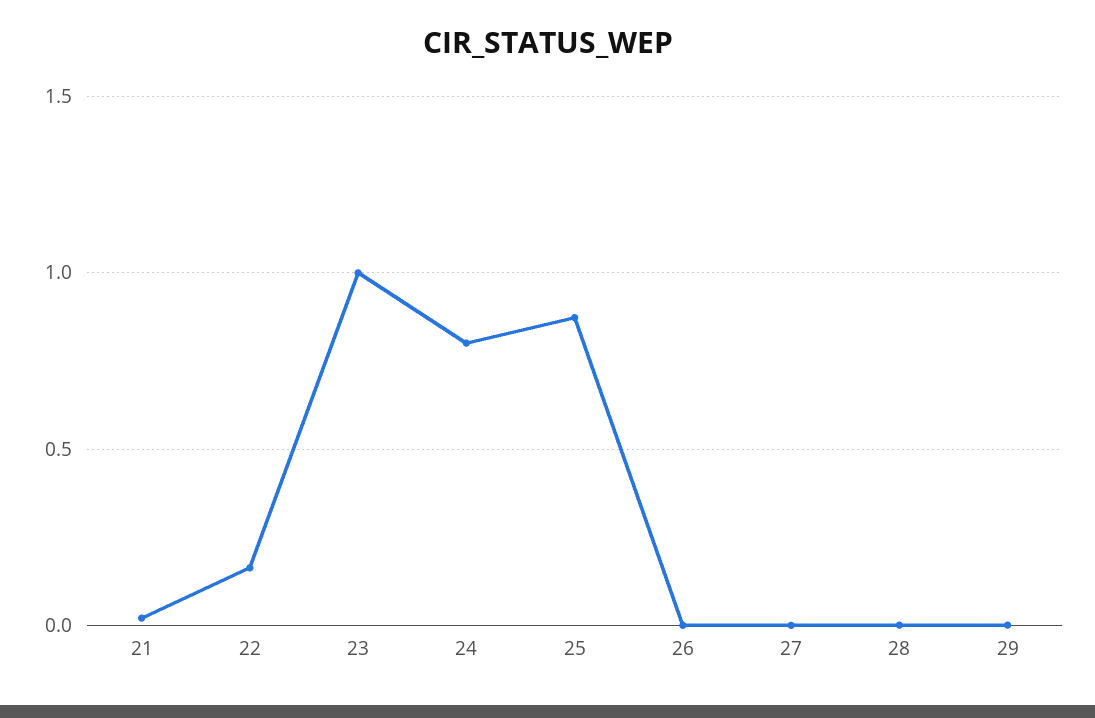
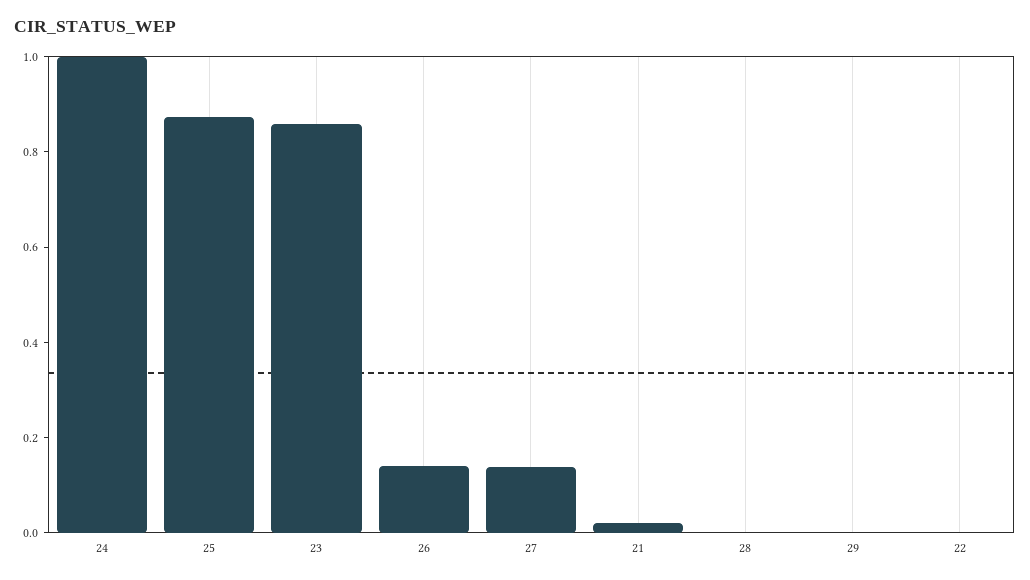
22: 0.15 -> 0
23: 1 -> 0.85
24: 0.8 -> 1
26: 0 -> 0.15
27: 0 -> 0.15

